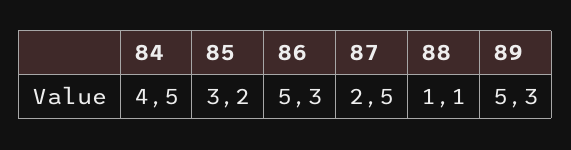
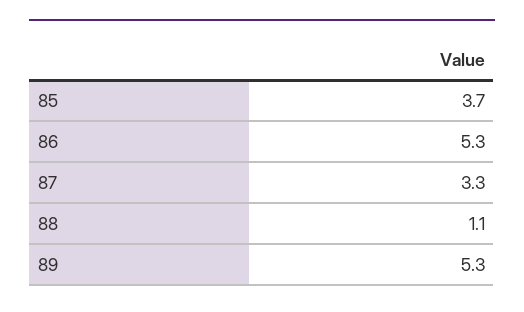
84: 4.5 -> none
85: 3.2 -> 3.7
87: 2.5 -> 3.3

